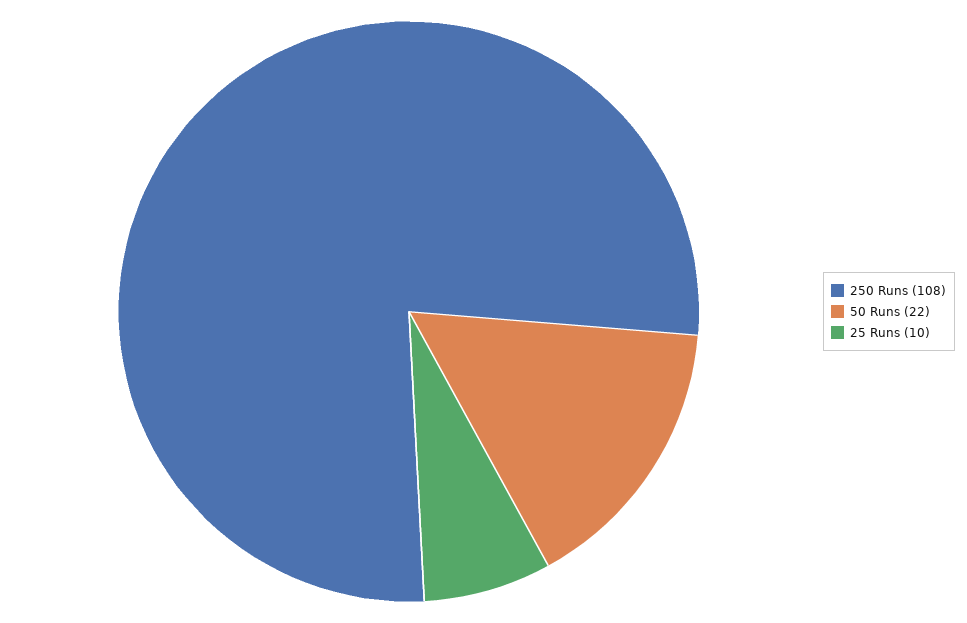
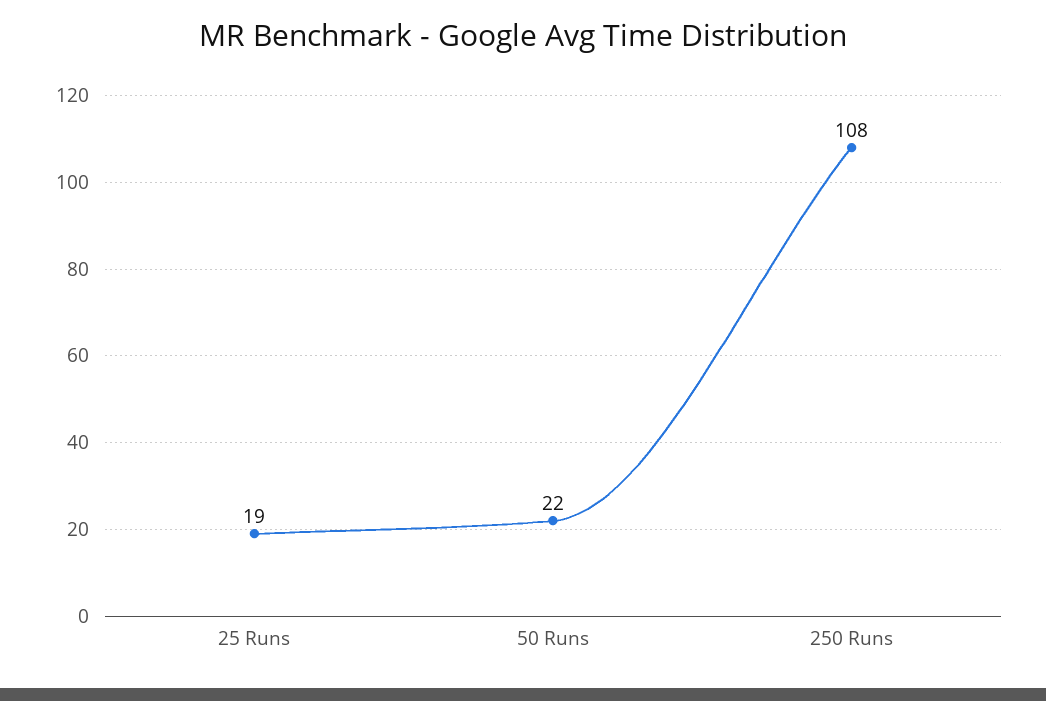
25 Runs: 10 -> 19

